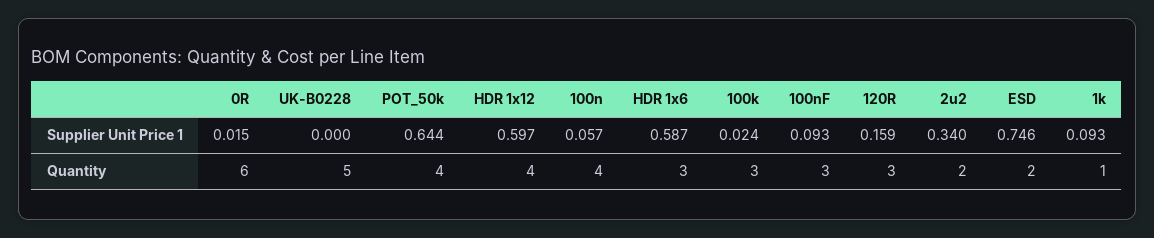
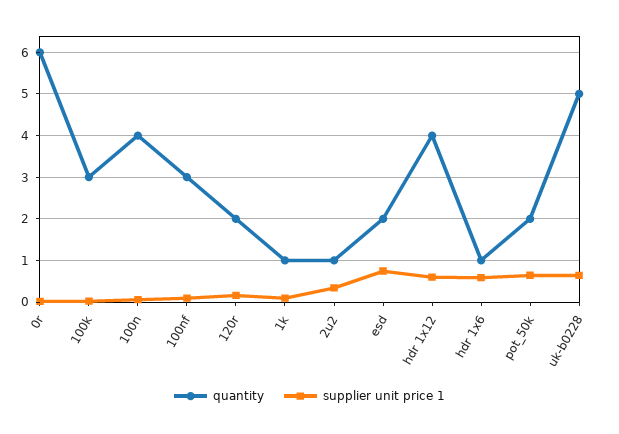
Supplier Unit Price 1, UK-B0228: 0 -> 0.6
Quantity, POT_50k: 4 -> 2
Quantity, HDR 1x6: 3 -> 1
Quantity, 120R: 3 -> 2
Quantity, 2u2: 2 -> 1

